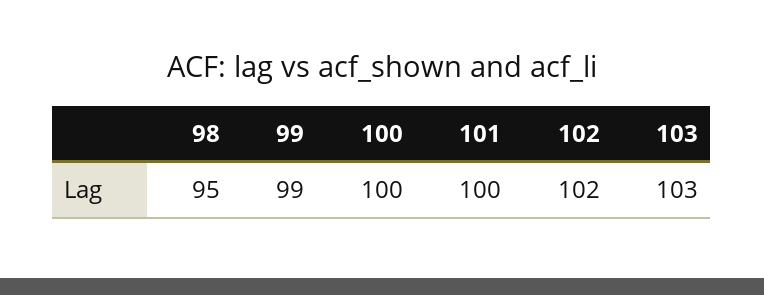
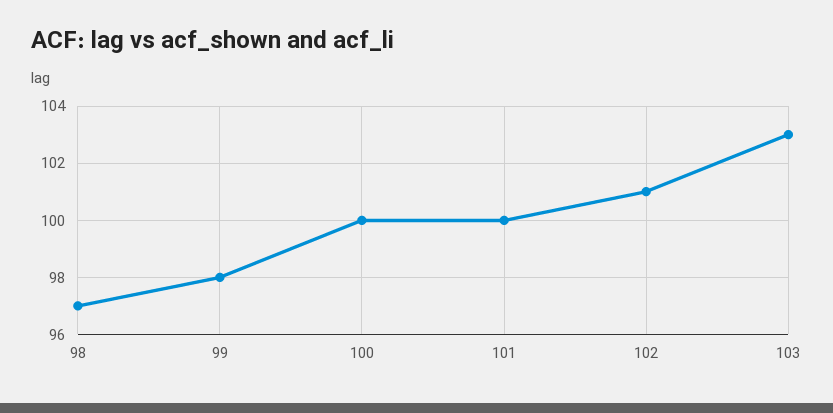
98: 95 -> 97
99: 99 -> 98
102: 102 -> 101

